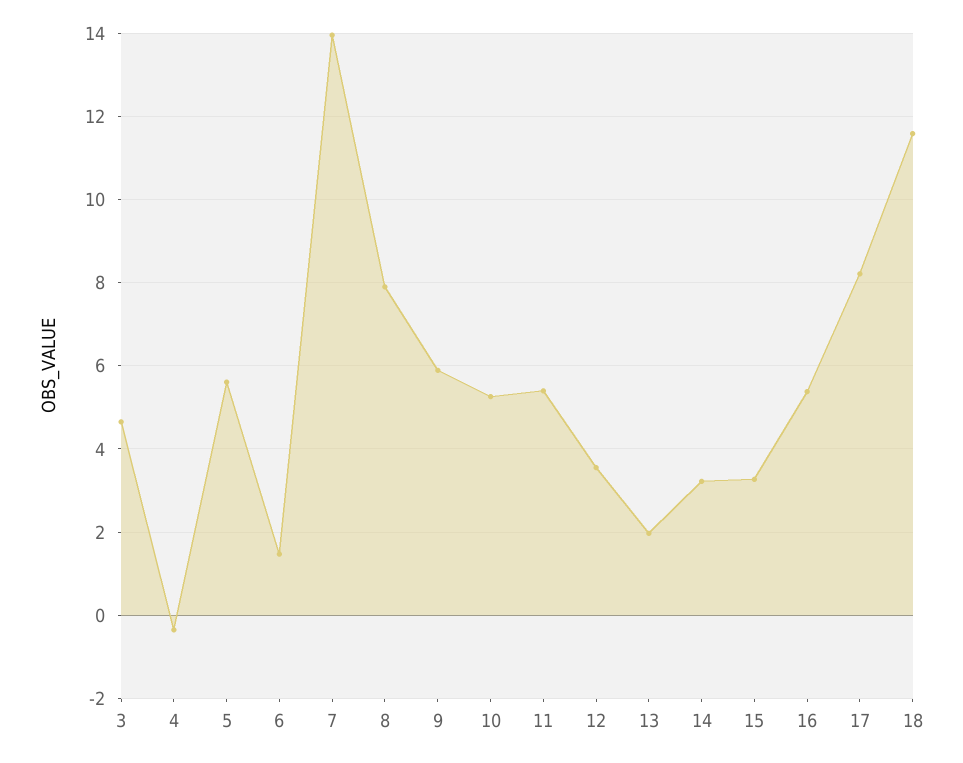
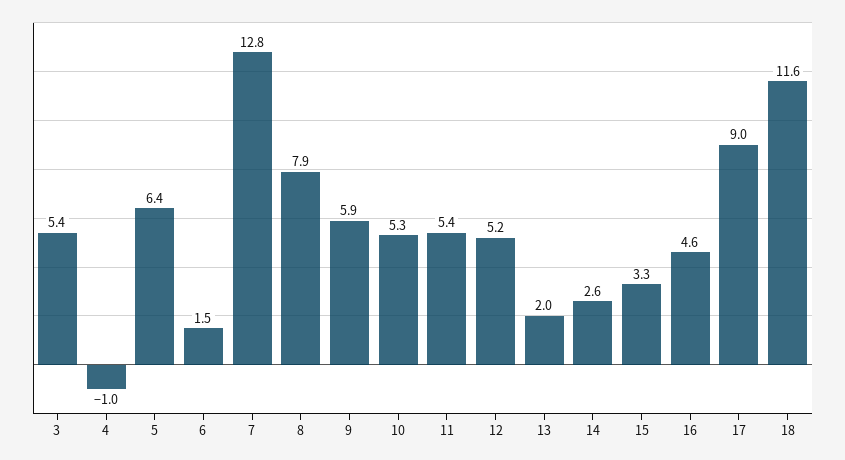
3: 4.6 -> 5.4
4: -0.4 -> -1
5: 5.6 -> 6.4
7: 14 -> 12.8
12: 3.6 -> 5.2
14: 3.2 -> 2.6
16: 5.4 -> 4.6
17: 8.2 -> 9

